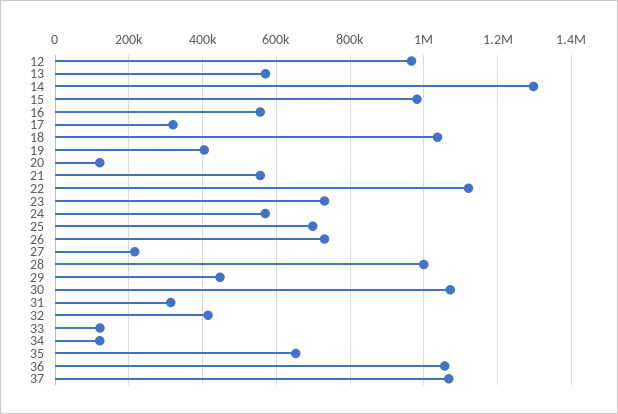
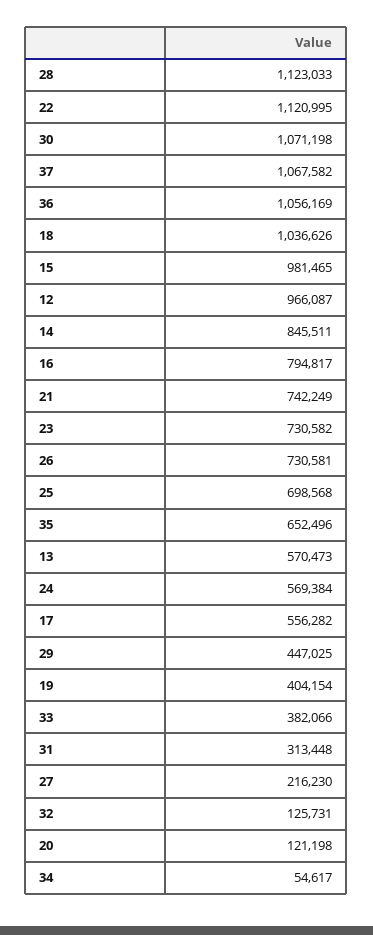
14: 1300000 -> 845511
16: 560000 -> 794817
17: 320000 -> 556282
21: 560000 -> 742249
28: 1000000 -> 1123033
32: 420000 -> 125731
33: 120000 -> 382066
34: 120000 -> 54617

